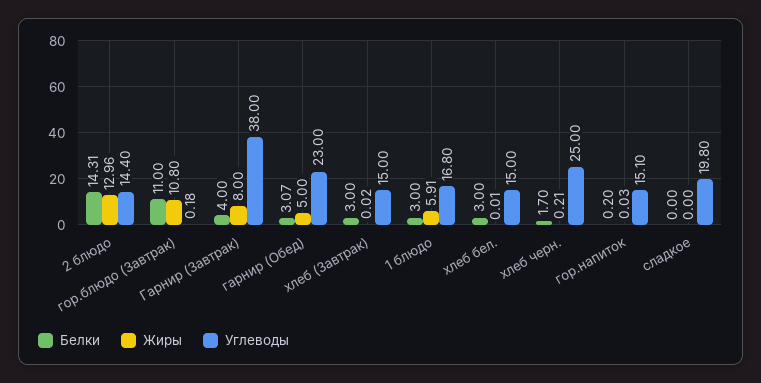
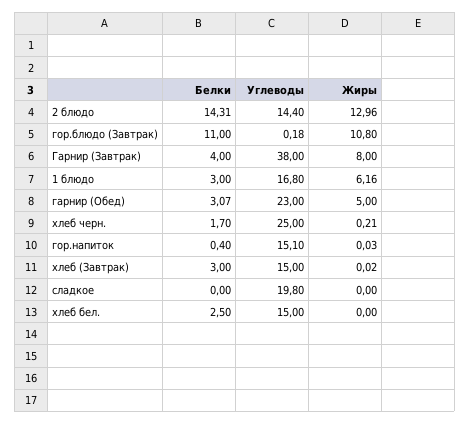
Жиры, 1 блюдо: 5.91 -> 6.16
Белки, хлеб бел.: 3 -> 2.5
Жиры, хлеб бел.: 0.01 -> 0
Белки, гор.напиток: 0.2 -> 0.4

